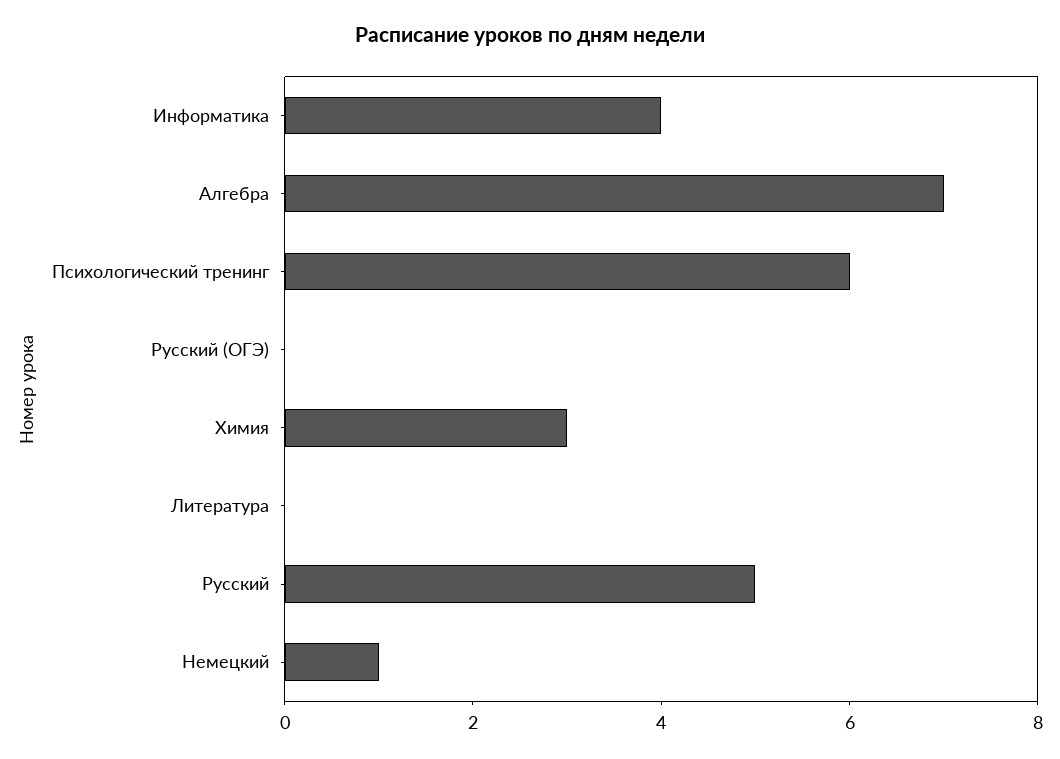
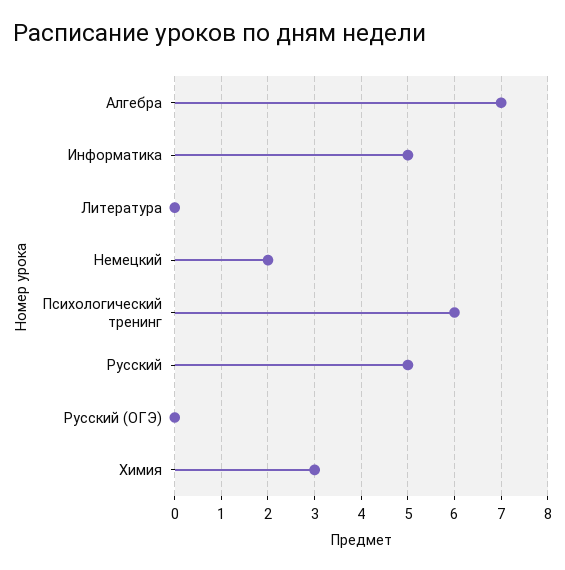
Информатика: 4 -> 5
Немецкий: 1 -> 2

